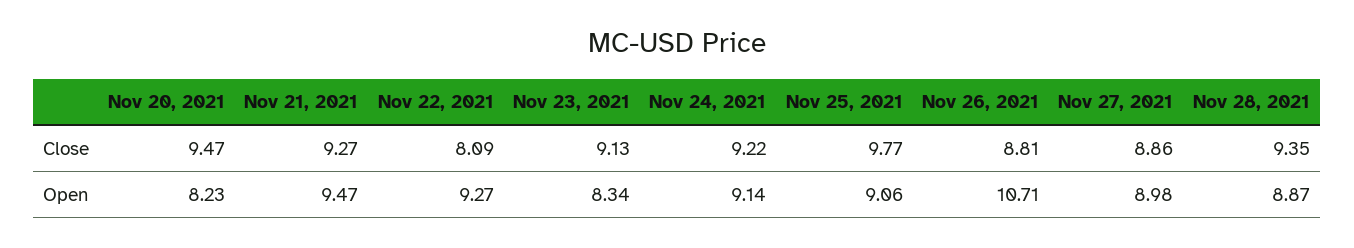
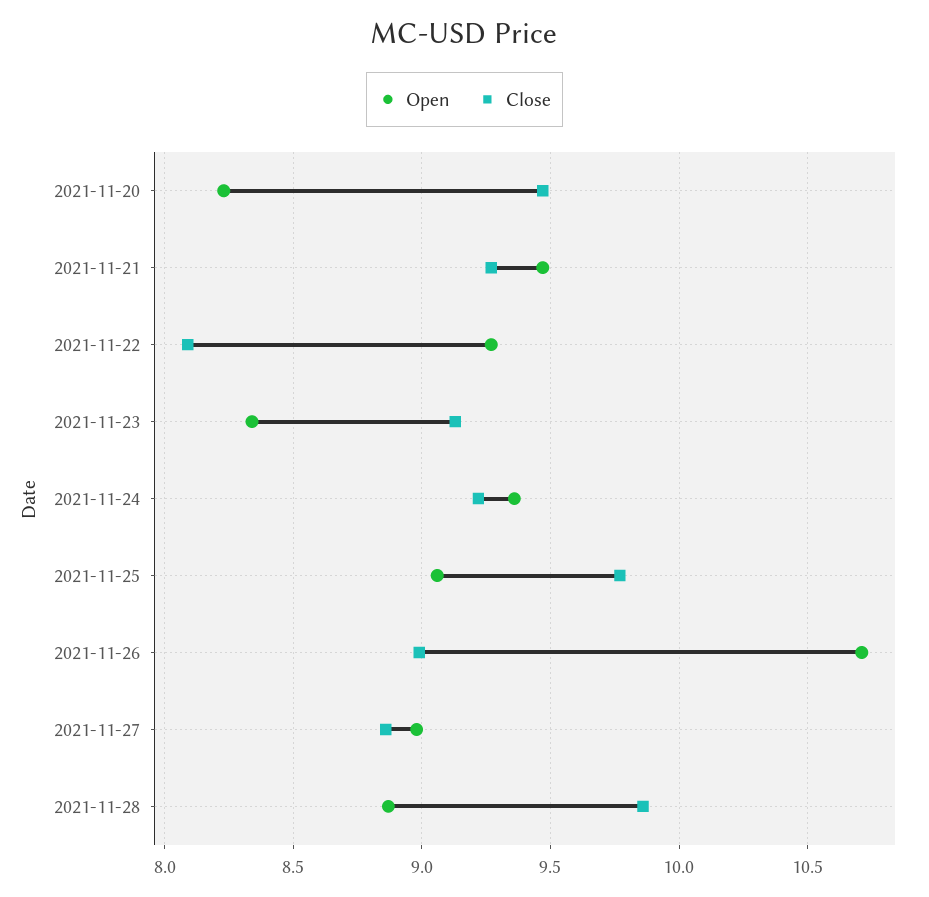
Close, Nov 26, 2021: 8.81 -> 9
Close, Nov 28, 2021: 9.35 -> 9.85
Open, Nov 24, 2021: 9.14 -> 9.35

